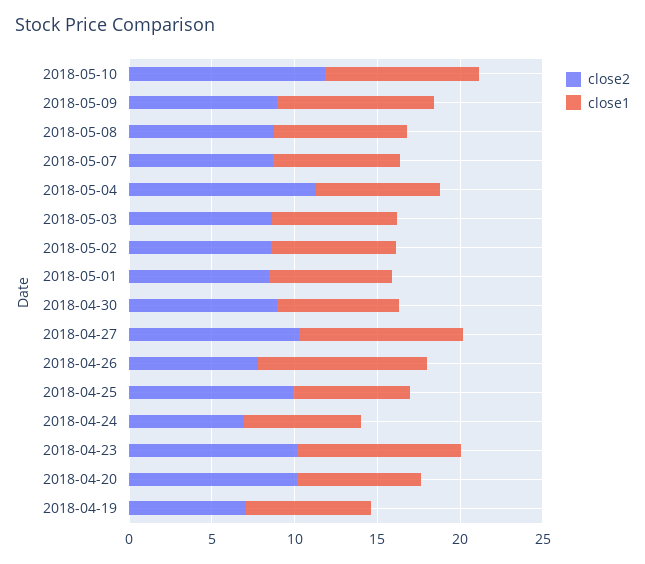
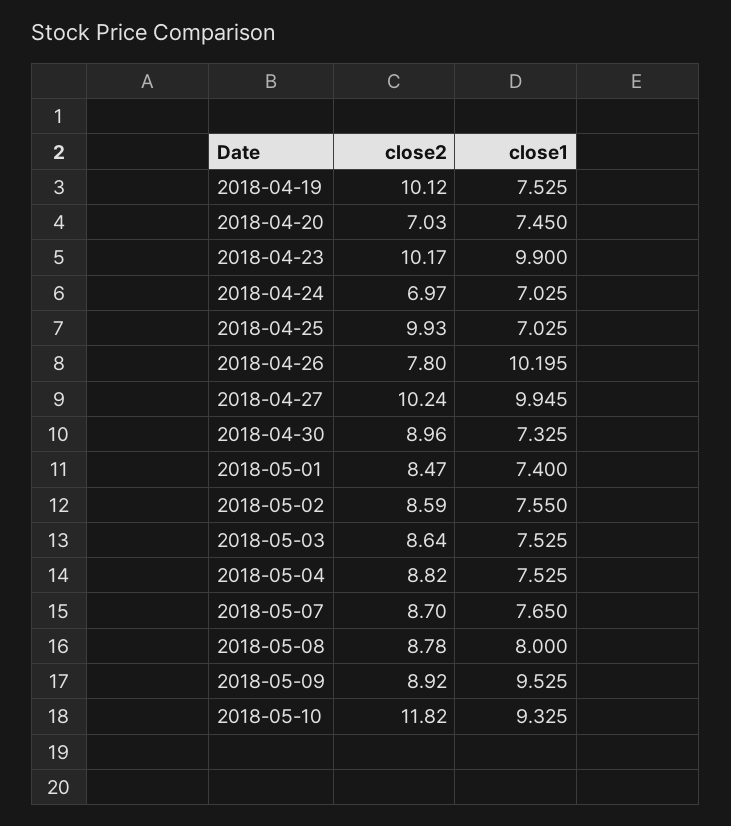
close2, 2018-05-04: 11 -> 8.82
close2, 2018-04-20: 10 -> 7.03
close2, 2018-04-19: 7 -> 10.12

